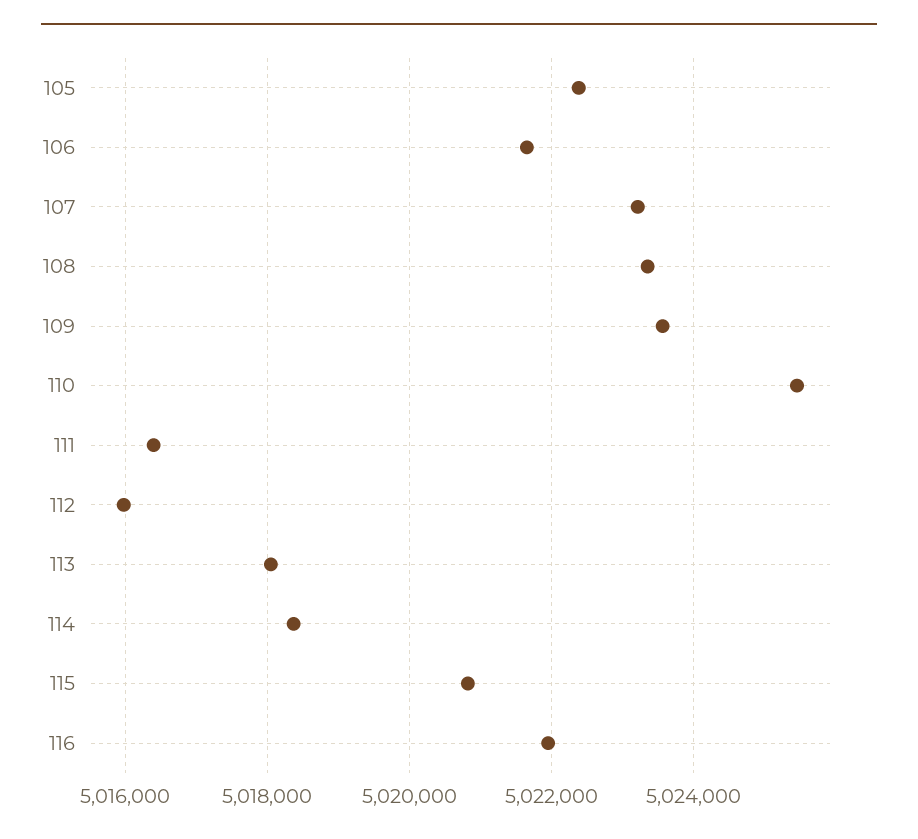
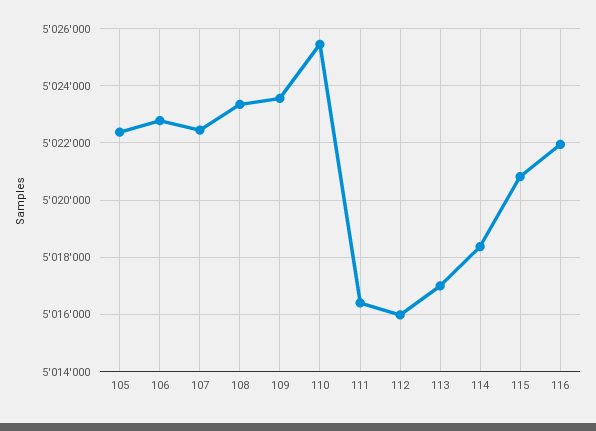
106: 5021600 -> 5022750
107: 5023200 -> 5022500
113: 5018000 -> 5017000

